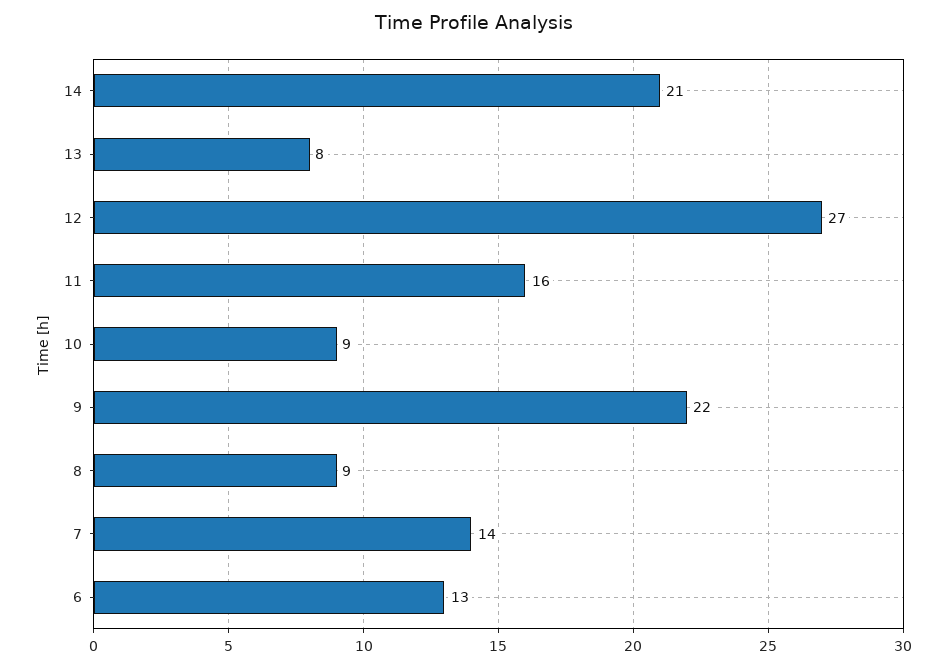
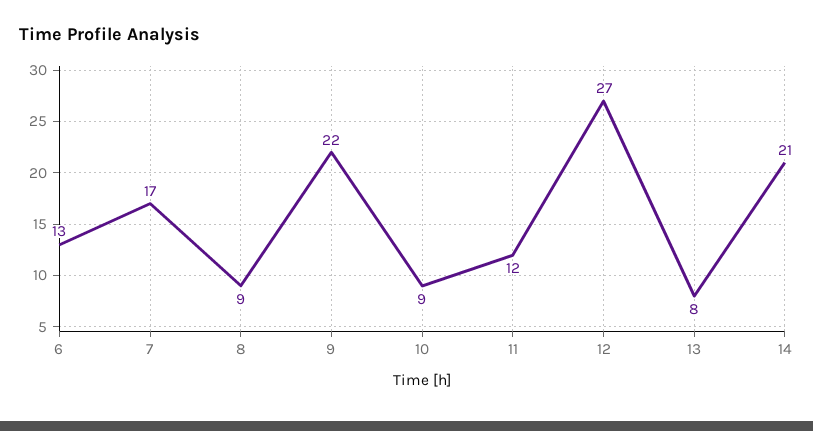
11: 16 -> 12
7: 14 -> 17

